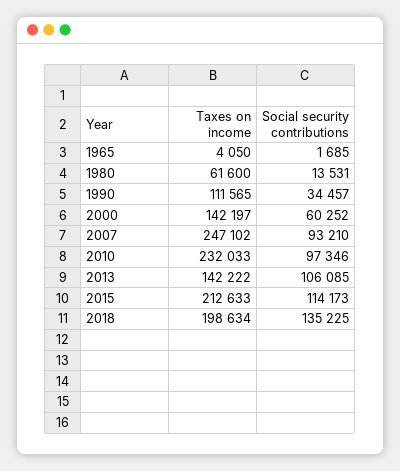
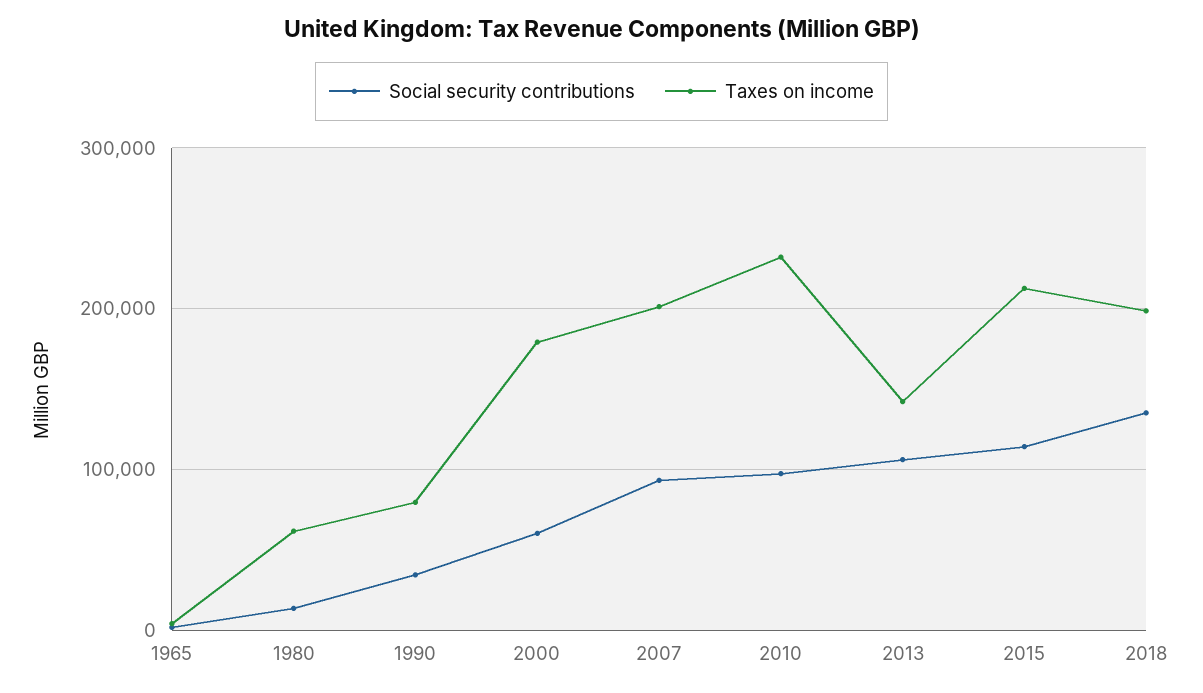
Taxes on income, 1990: 111565 -> 80000
Taxes on income, 2000: 142197 -> 180000
Taxes on income, 2007: 247102 -> 200000

